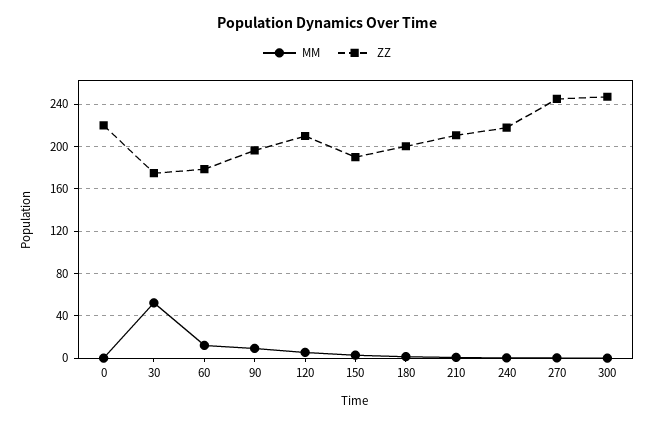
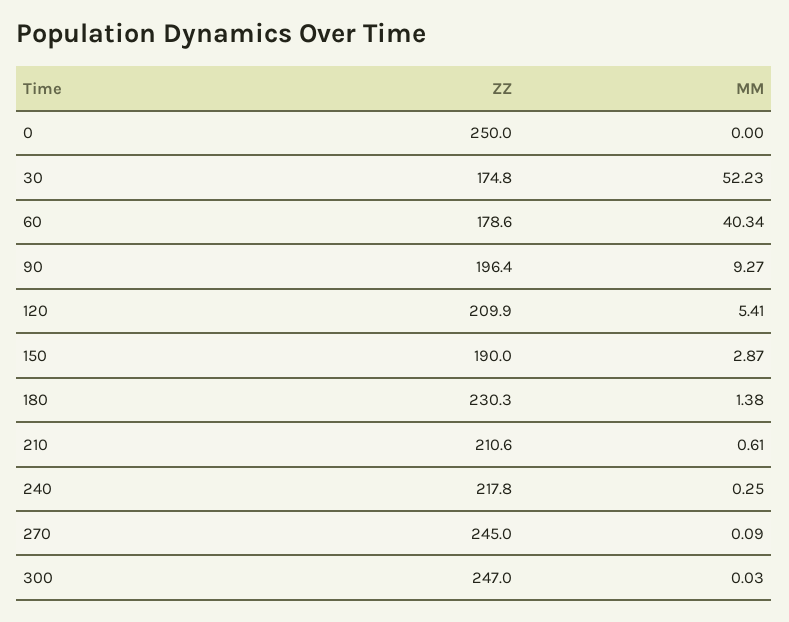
ZZ, 0: 220 -> 250
MM, 60: 10 -> 40.34
ZZ, 180: 200 -> 230.3

